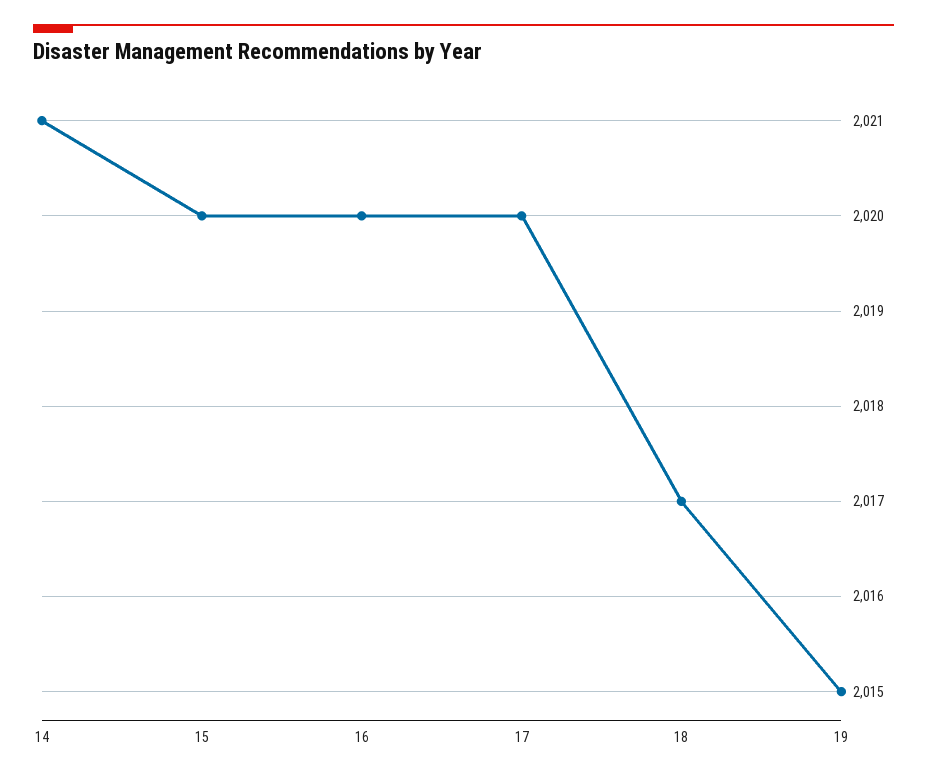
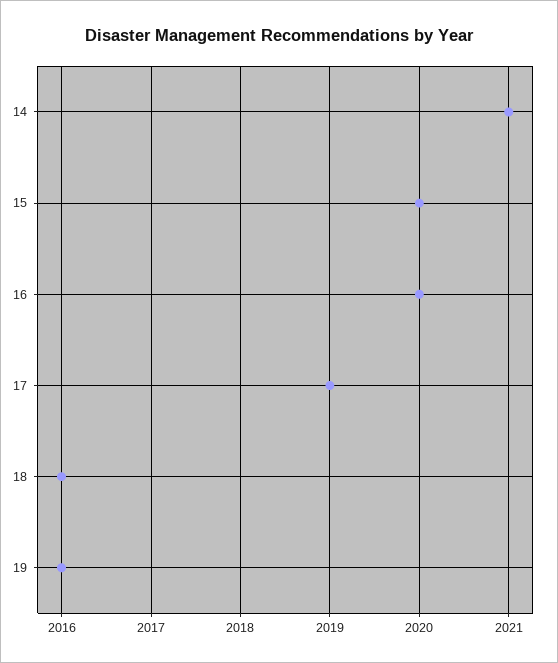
17: 2020 -> 2019
18: 2017 -> 2016
19: 2015 -> 2016

